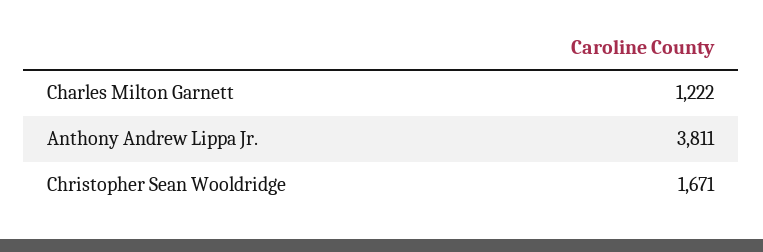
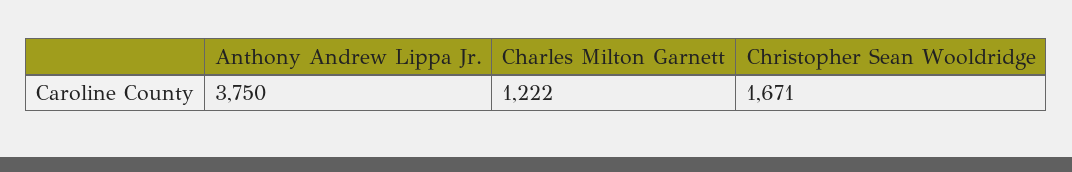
Anthony Andrew Lippa Jr.: 3811 -> 3750

